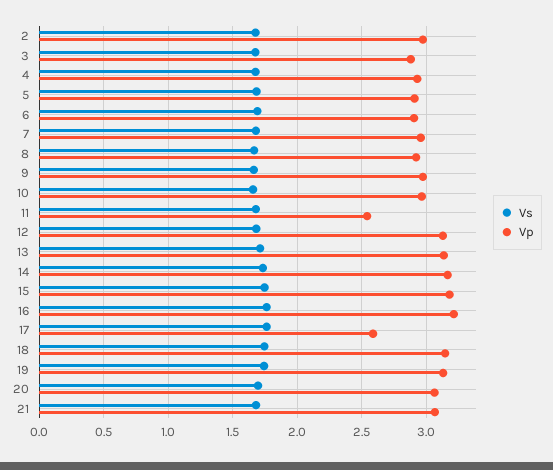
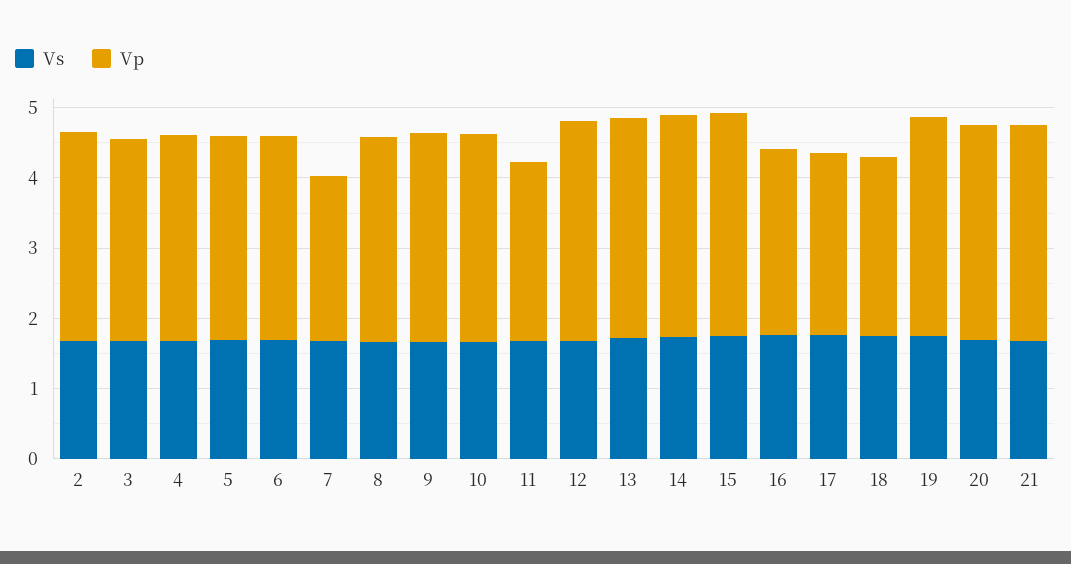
Vp, 7: 2.95 -> 2.4
Vp, 16: 3.2 -> 2.6
Vp, 18: 3.15 -> 2.6

